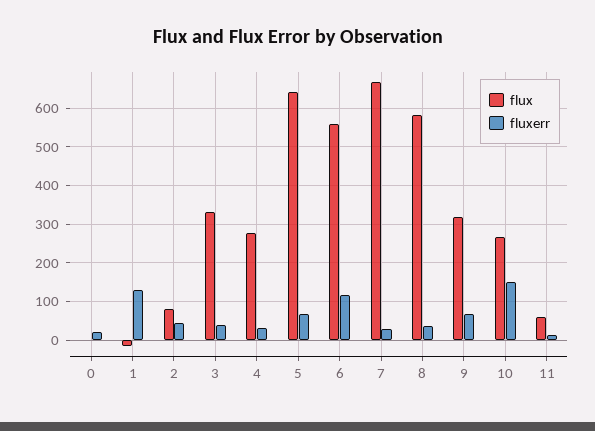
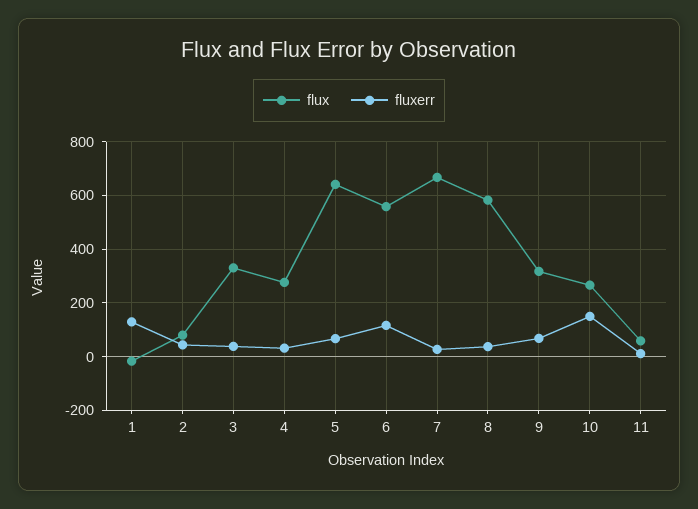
flux, 0: 0 -> none
fluxerr, 0: 20 -> none

